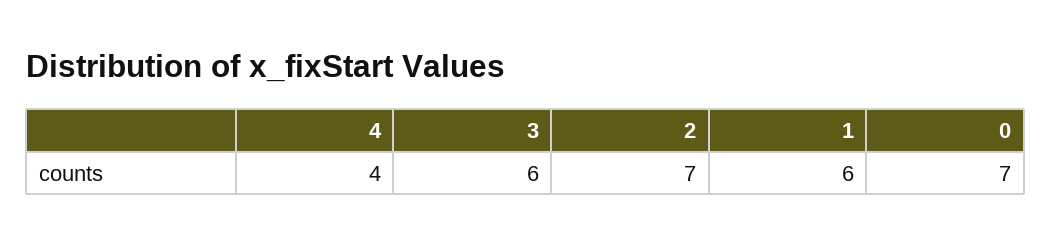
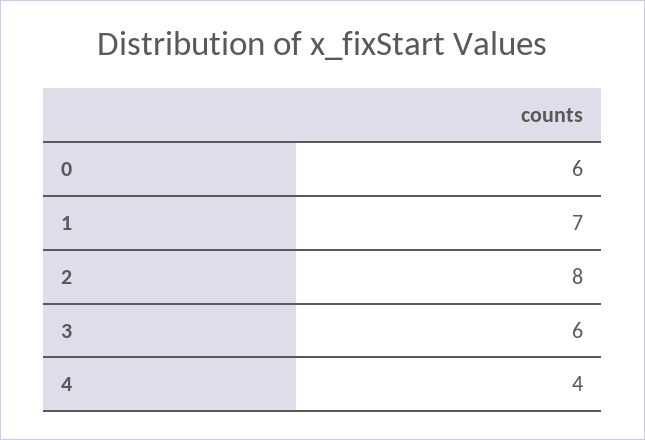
2: 7 -> 8
1: 6 -> 7
0: 7 -> 6

